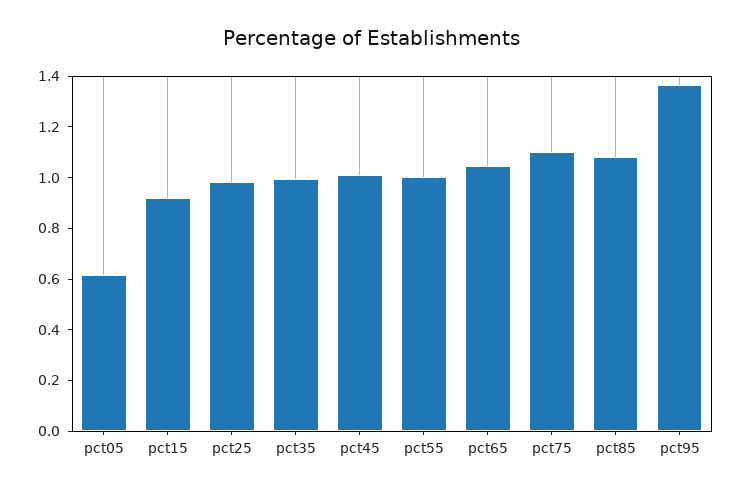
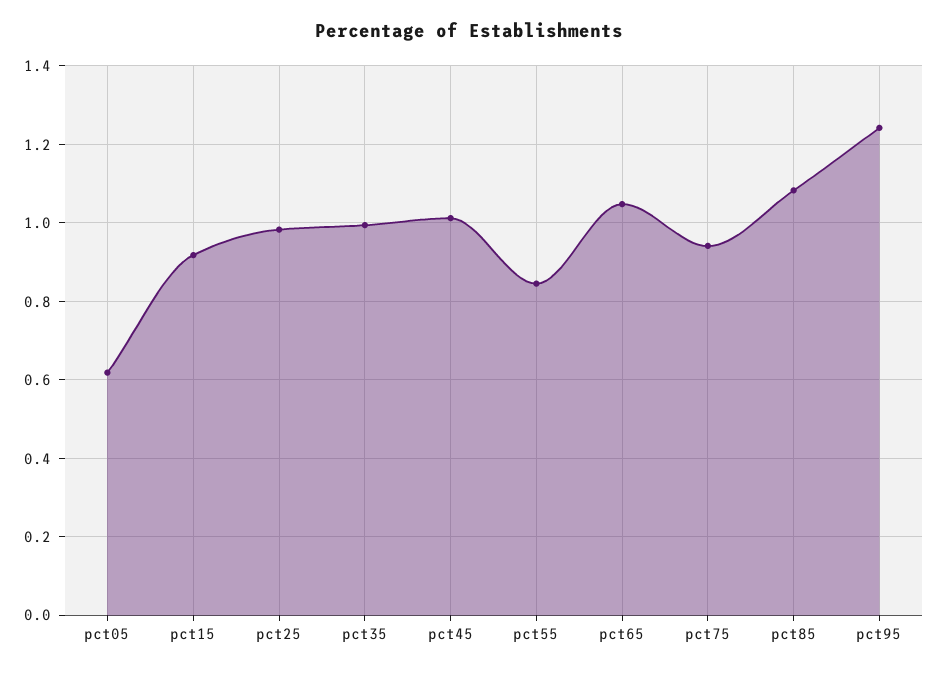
pct55: 1 -> 0.84
pct75: 1.1 -> 0.94
pct95: 1.35 -> 1.24

